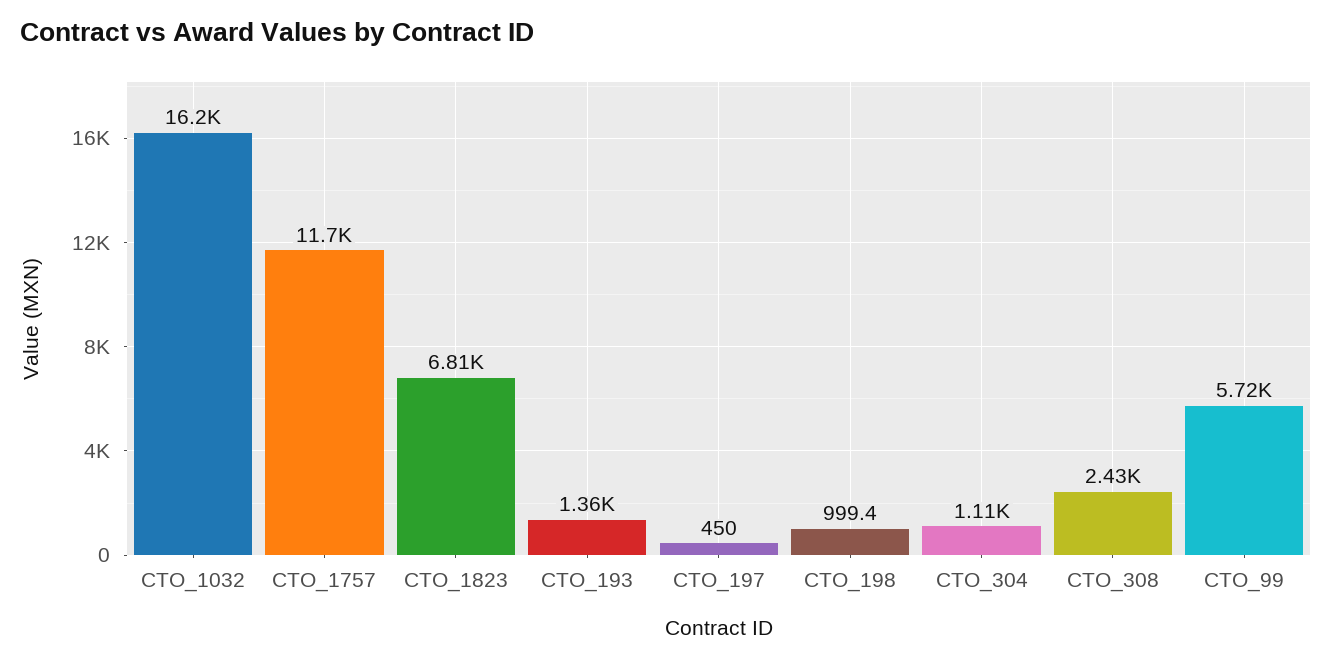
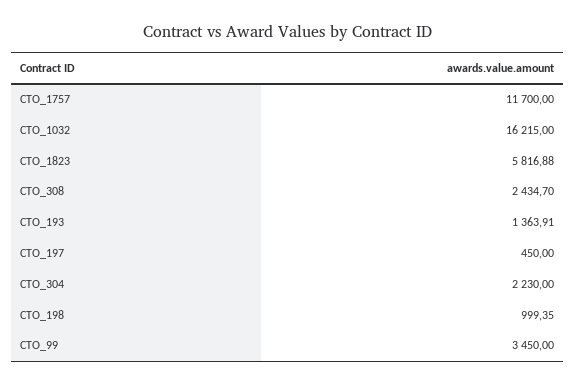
CTO_1823: 6810 -> 5816.88
CTO_304: 1110 -> 2230
CTO_99: 5720 -> 3450

